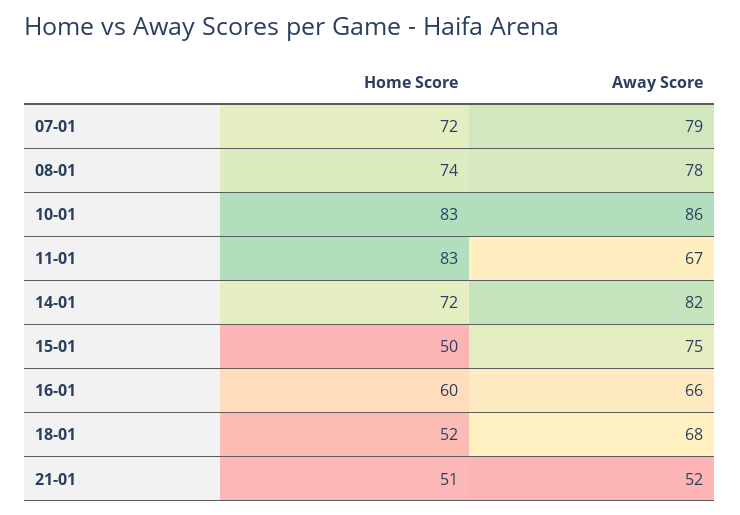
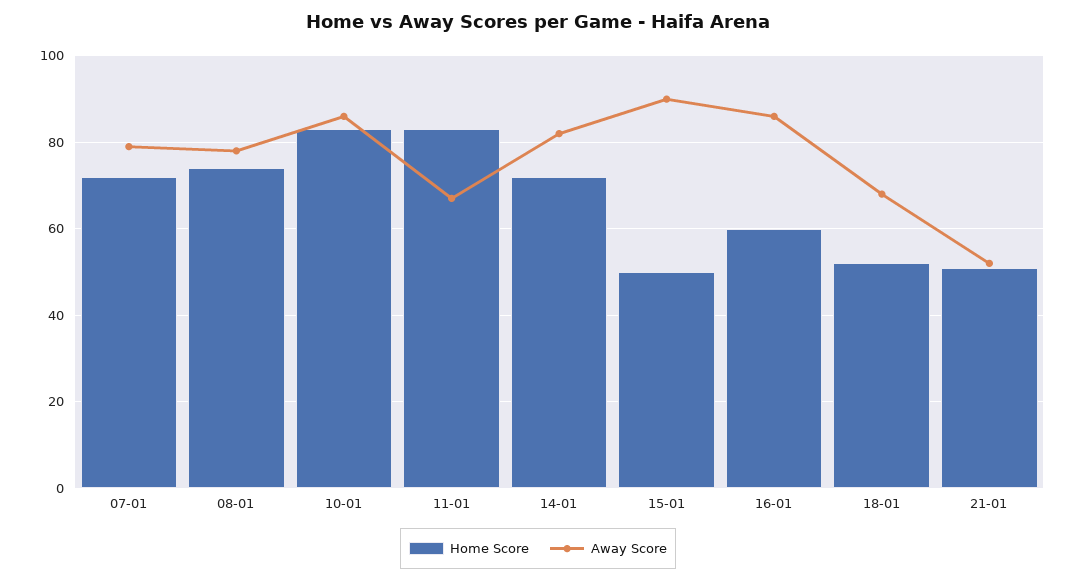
Away Score, 15-01: 75 -> 90
Away Score, 16-01: 66 -> 85

